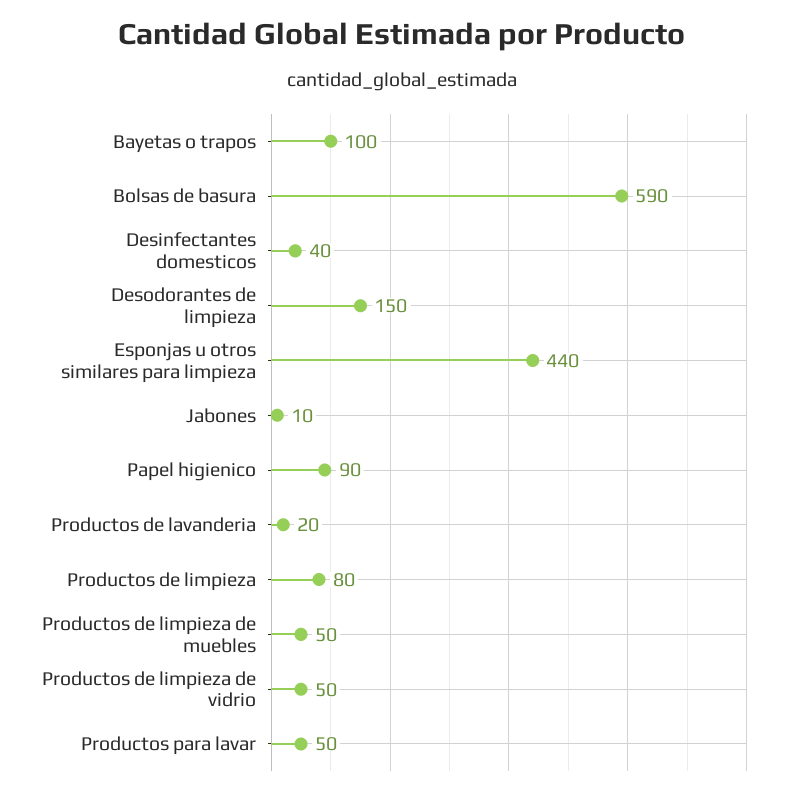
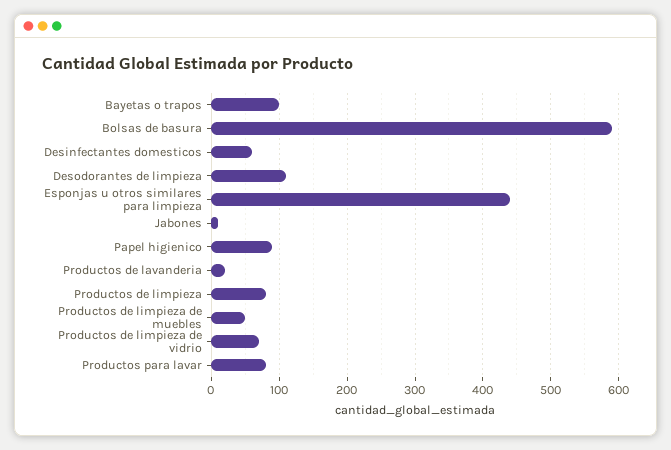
Desinfectantes domesticos: 40 -> 60
Desodorantes de limpieza: 150 -> 110
Productos de limpieza de vidrio: 50 -> 70
Productos para lavar: 50 -> 80

